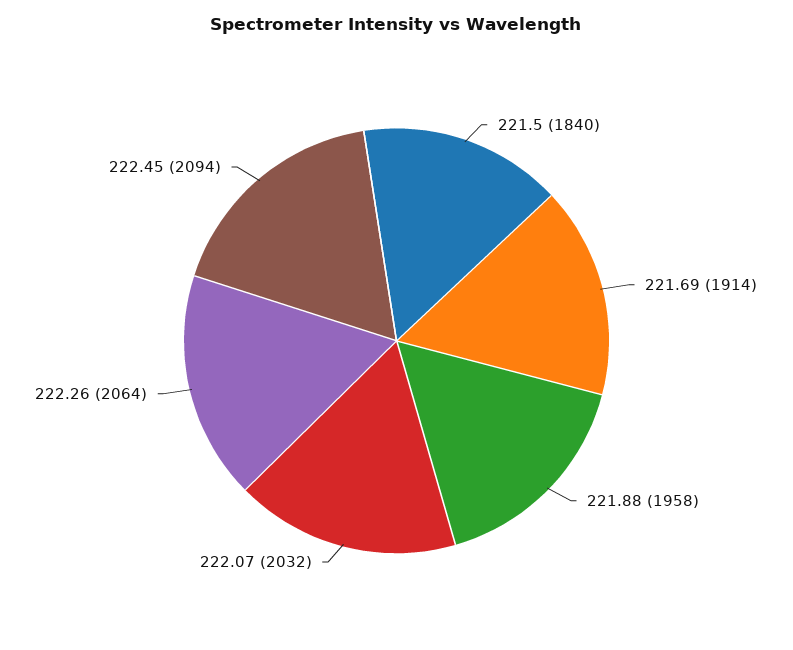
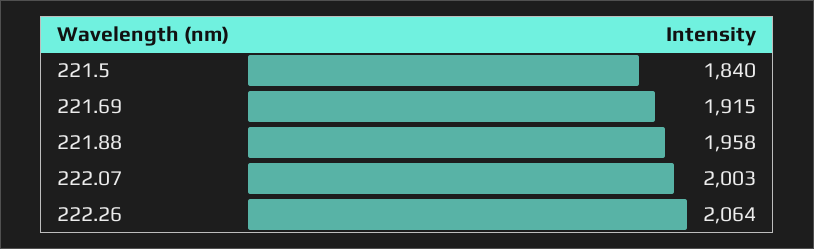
221.69: 1914 -> 1915
222.07: 2032 -> 2003
222.45: 2094 -> none

